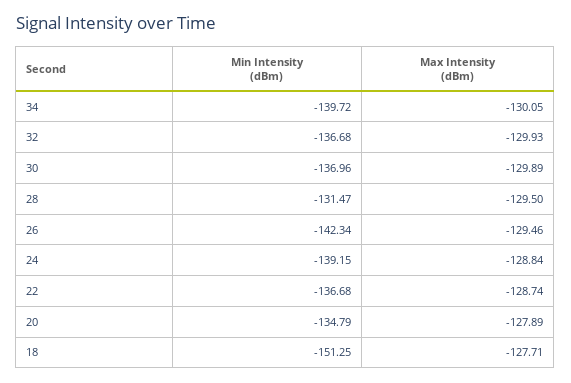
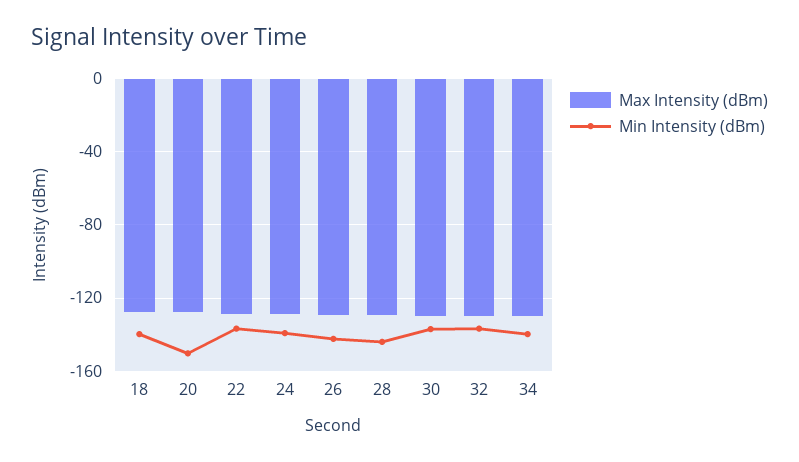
Min Intensity (dBm), 28: -131.47 -> -145
Min Intensity (dBm), 20: -134.79 -> -150
Min Intensity (dBm), 18: -151.25 -> -140

